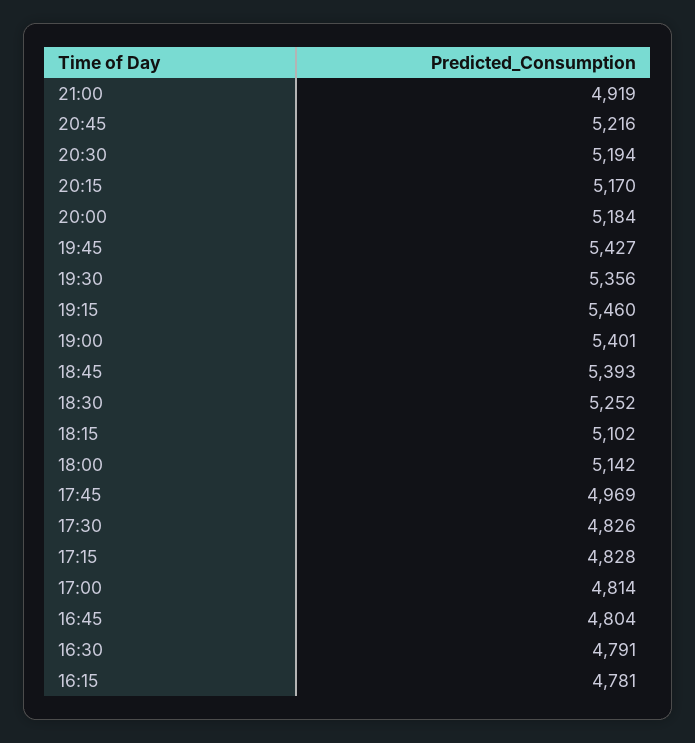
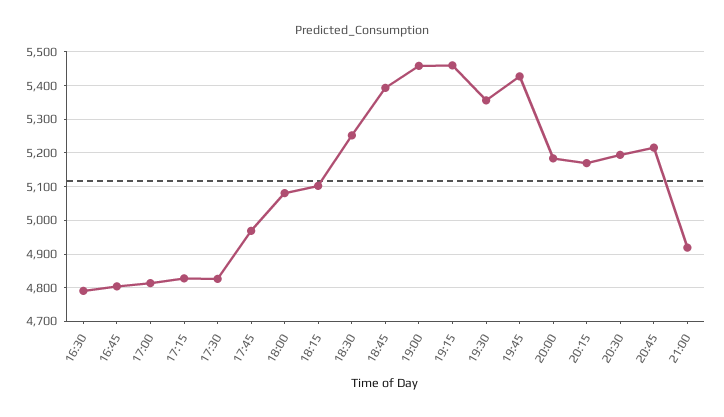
19:00: 5401 -> 5460
18:00: 5142 -> 5080
16:15: 4781 -> none

